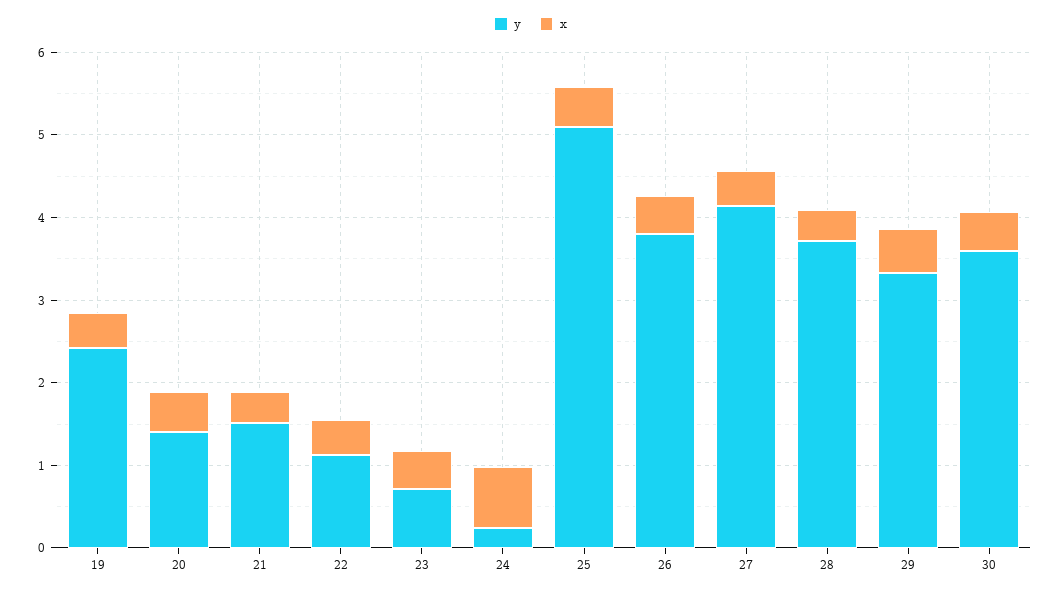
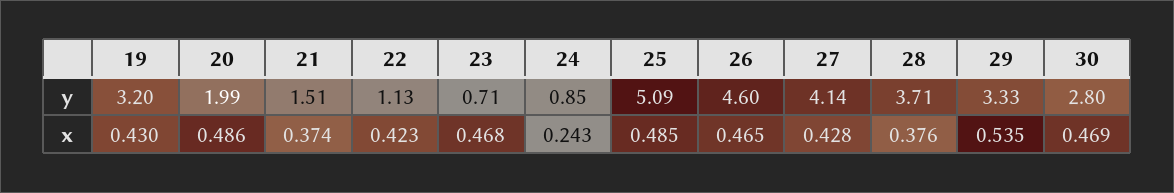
y, 19: 2.4 -> 3.2
y, 20: 1.4 -> 1.99
y, 24: 0.2 -> 0.85
x, 24: 0.8 -> 0.243
y, 26: 3.8 -> 4.6
y, 30: 3.6 -> 2.8

